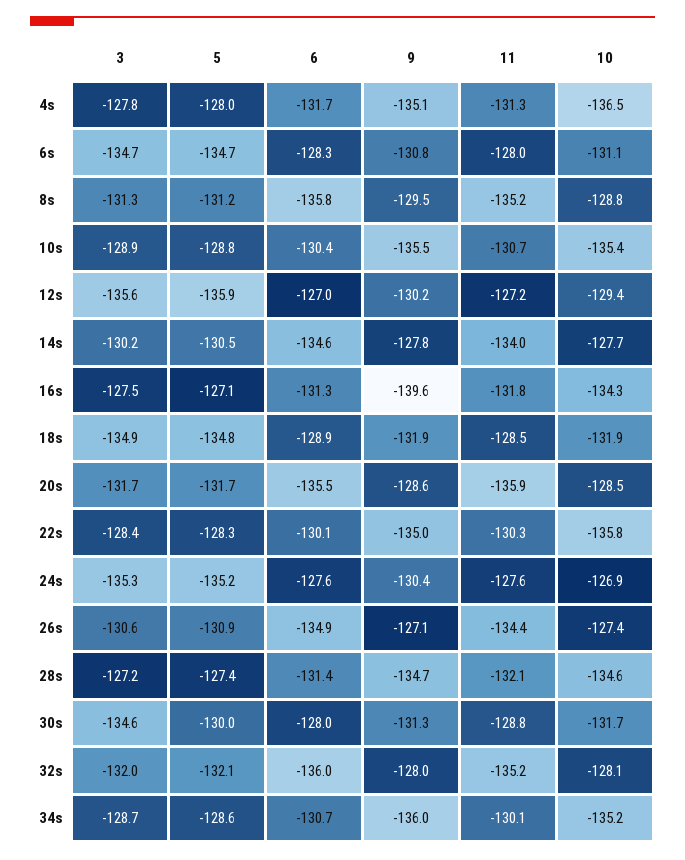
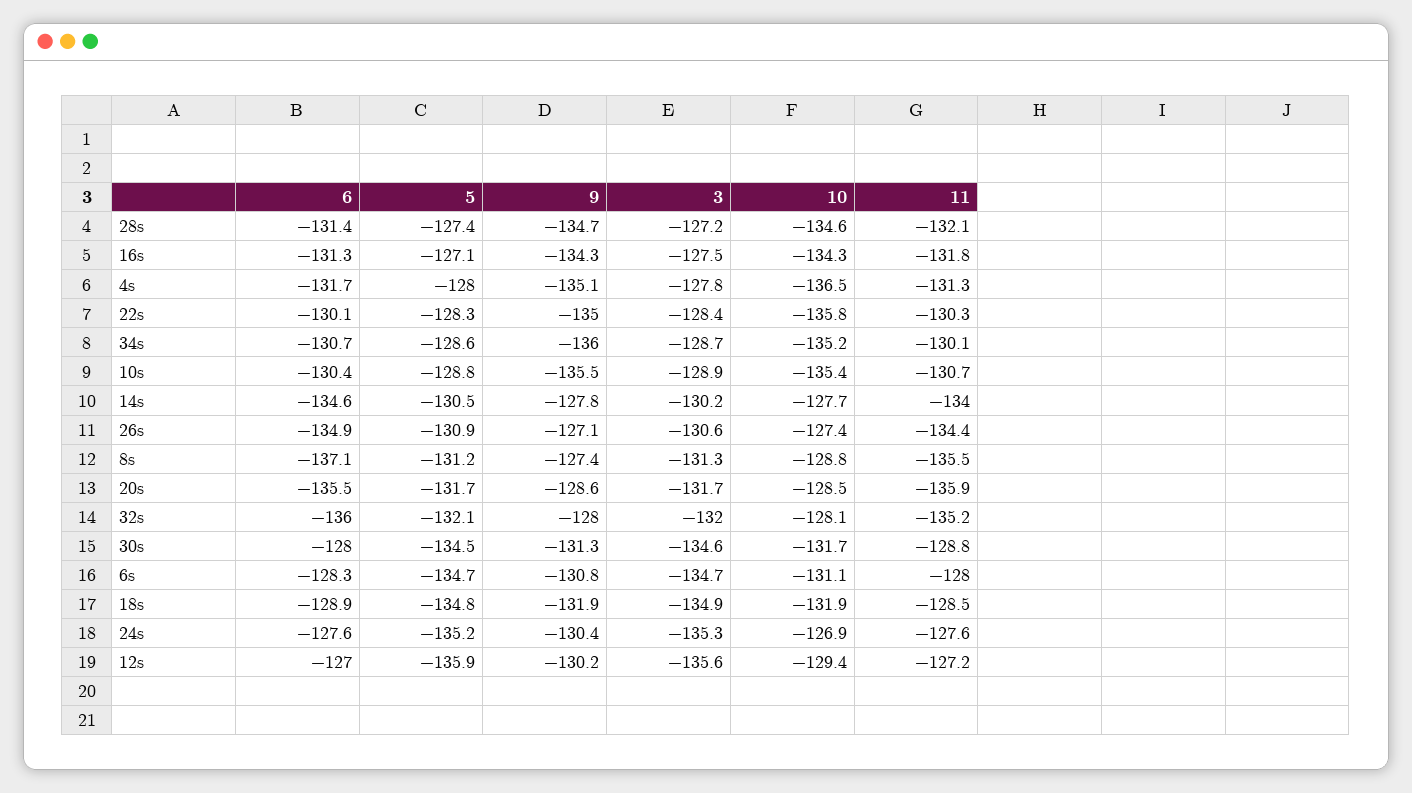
6, 8s: -135.8 -> -137.1
9, 8s: -129.5 -> -127.4
11, 8s: -135.2 -> -135.5
9, 16s: -139.6 -> -134.3
5, 30s: -130 -> -134.5

